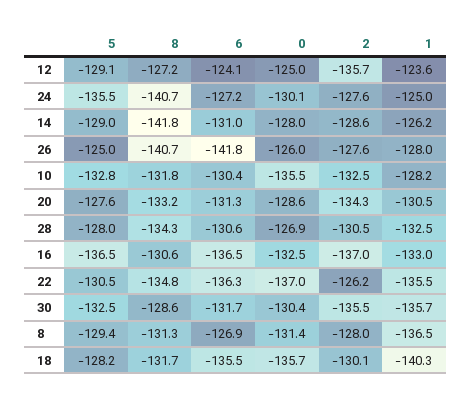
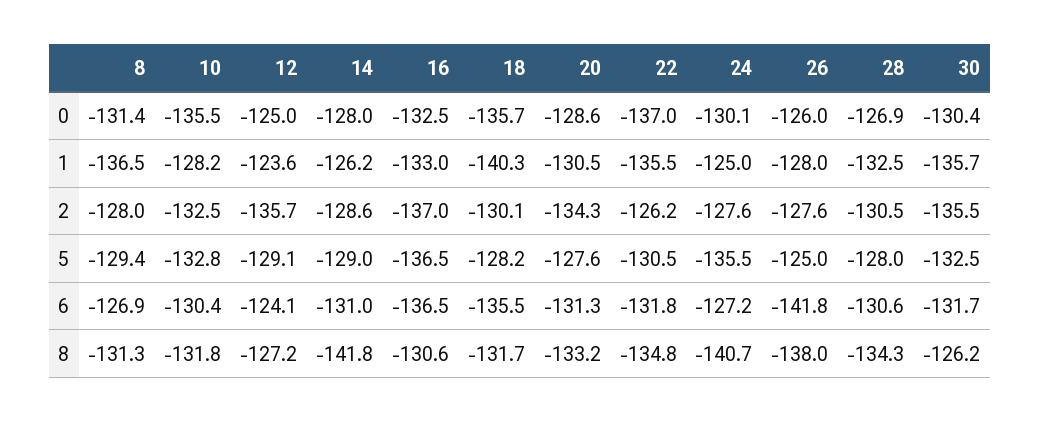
8, 26: -140.7 -> -138
6, 22: -136.3 -> -131.8
8, 30: -128.6 -> -126.2

